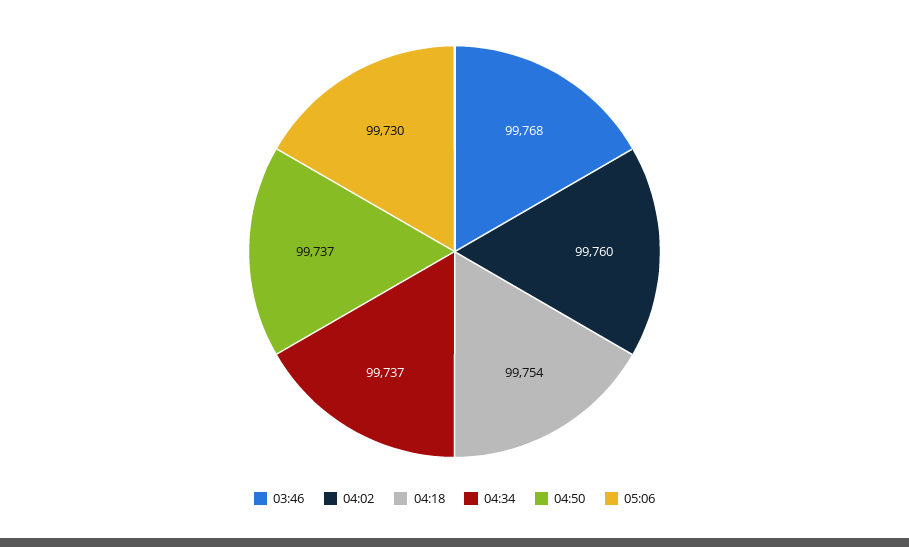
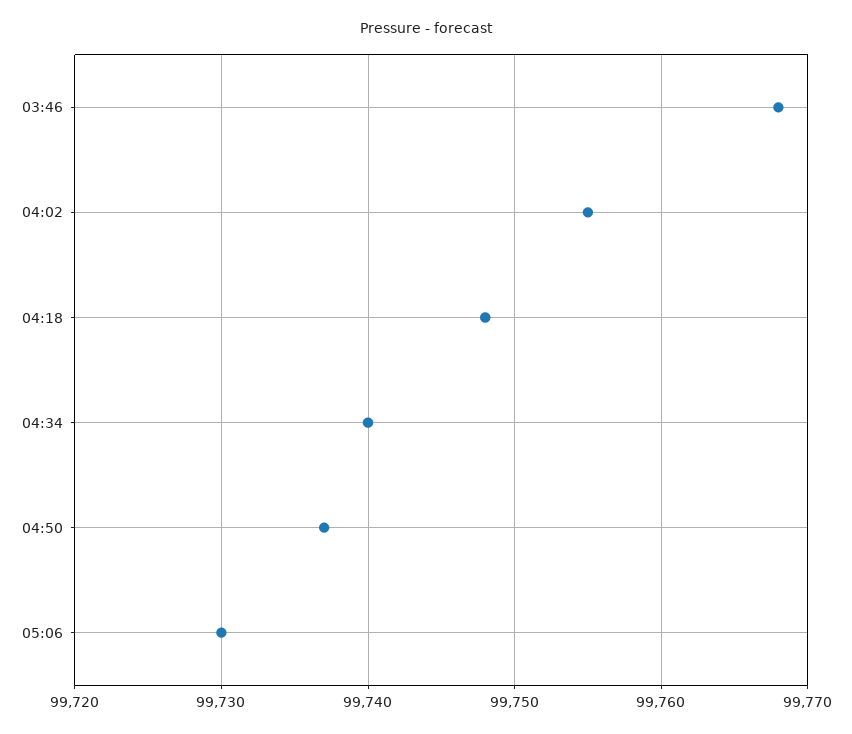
04:02: 99760 -> 99755
04:18: 99754 -> 99748
04:34: 99737 -> 99740

